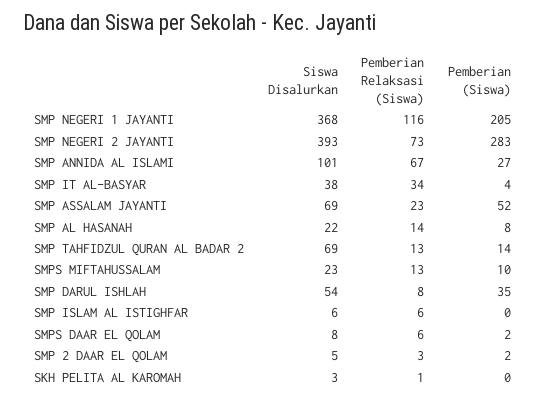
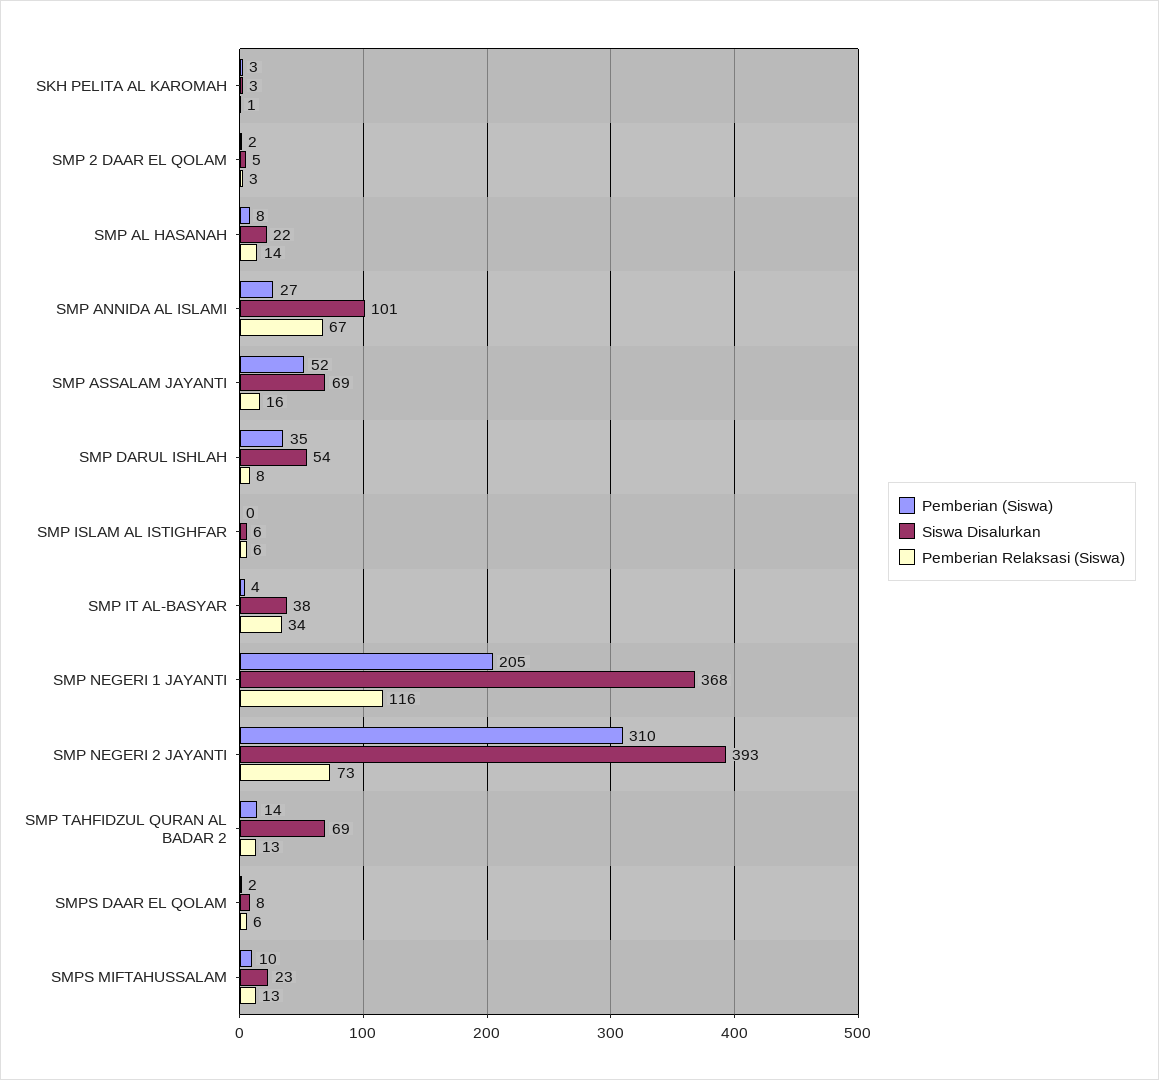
Pemberian (Siswa), SMP NEGERI 2 JAYANTI: 283 -> 310
Pemberian Relaksasi (Siswa), SMP ASSALAM JAYANTI: 23 -> 16
Pemberian (Siswa), SKH PELITA AL KAROMAH: 0 -> 3

